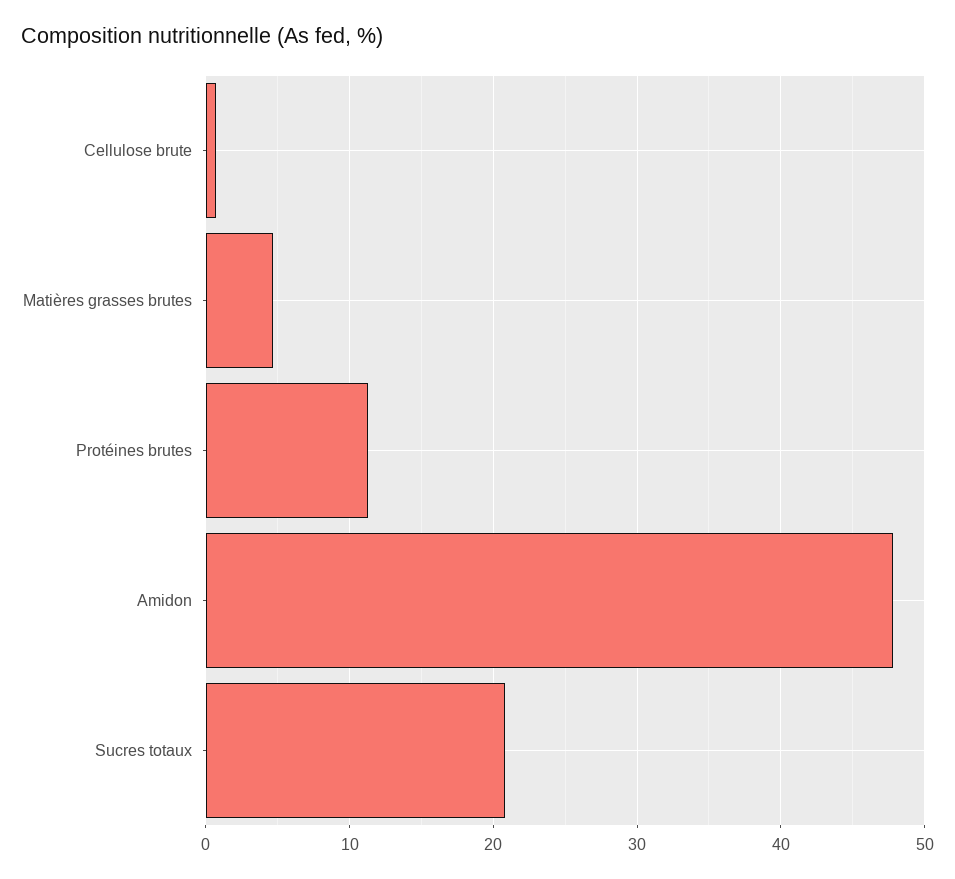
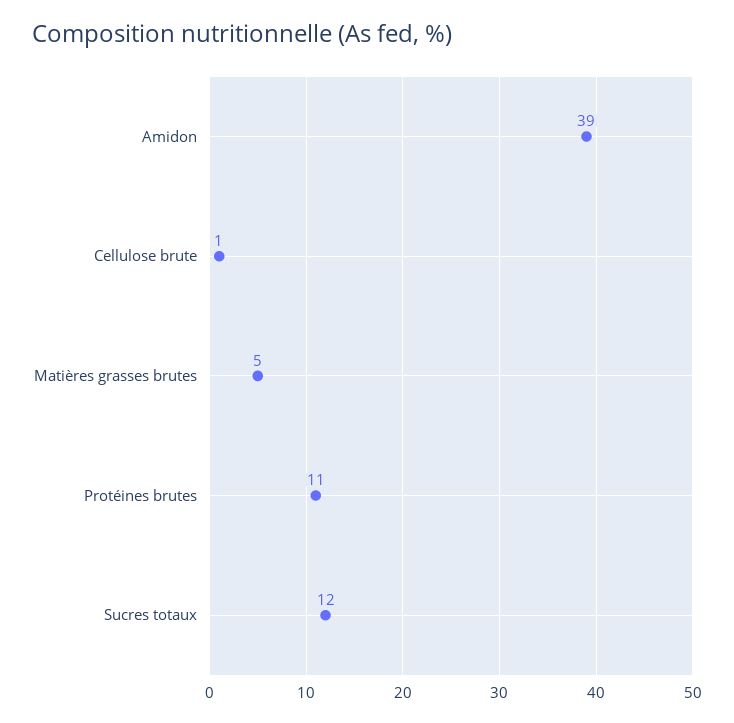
Amidon: 48 -> 39
Sucres totaux: 21 -> 12

